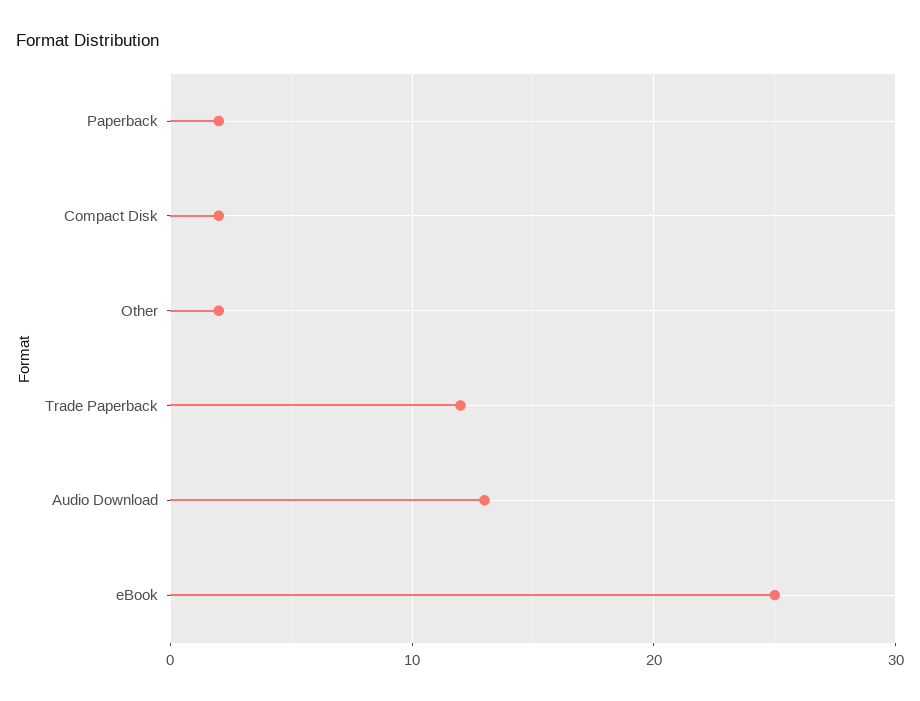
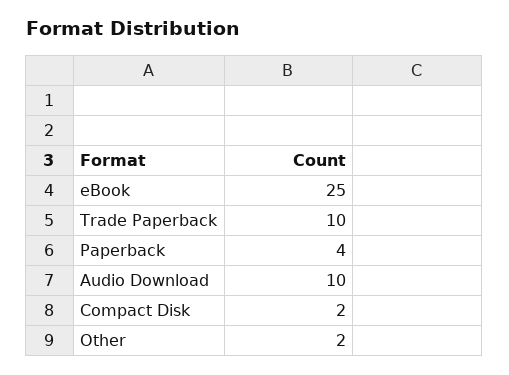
Paperback: 2 -> 4
Trade Paperback: 12 -> 10
Audio Download: 13 -> 10

